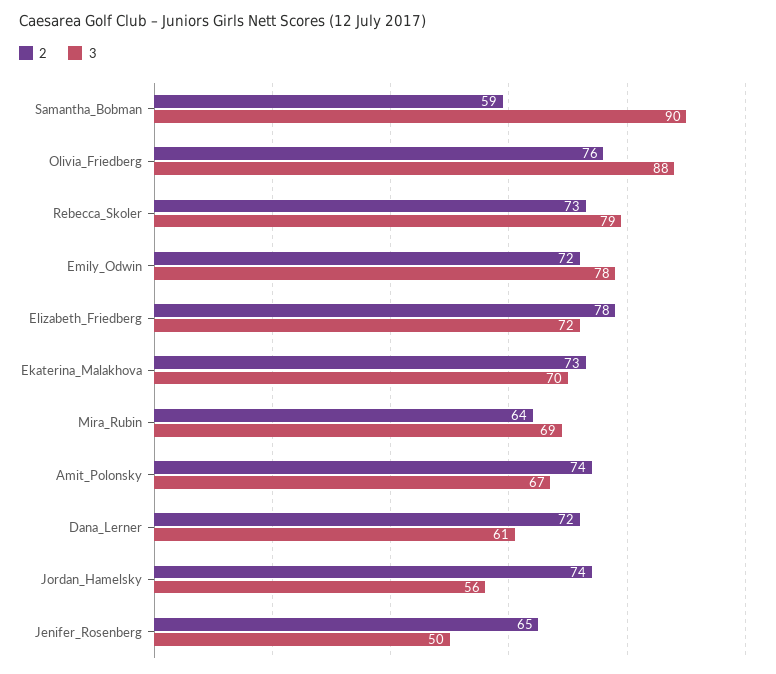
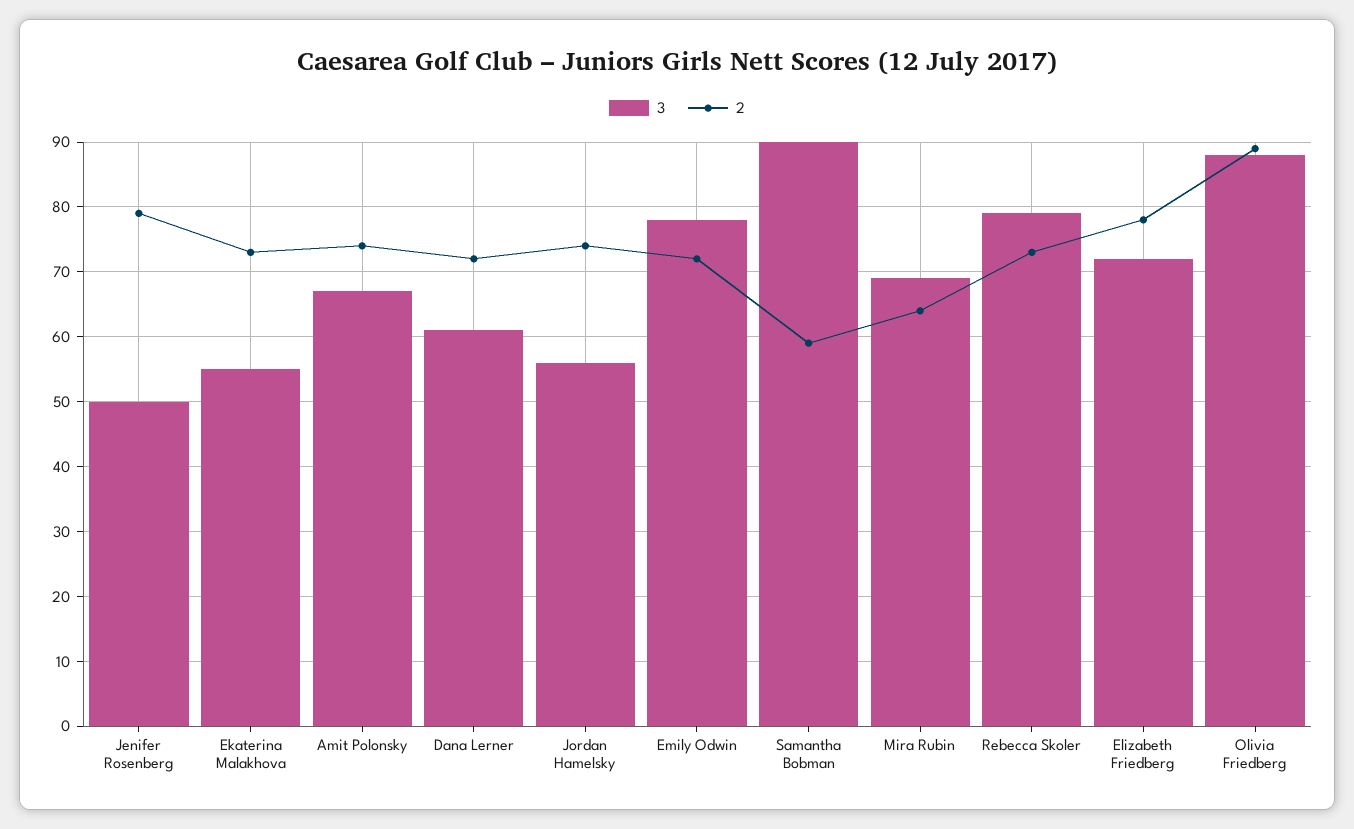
2, Olivia_Friedberg: 76 -> 89
3, Ekaterina_Malakhova: 70 -> 55
2, Jenifer_Rosenberg: 65 -> 79

